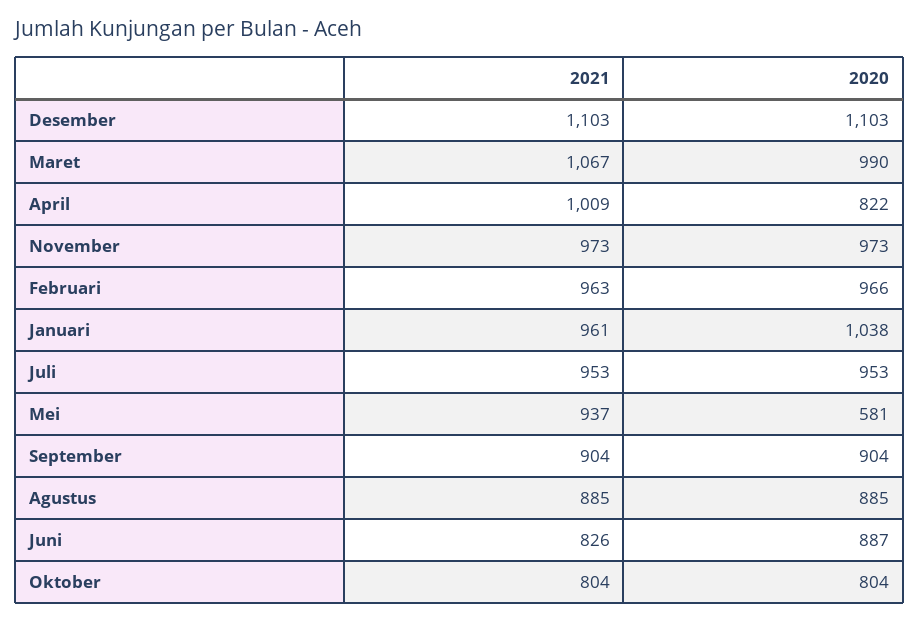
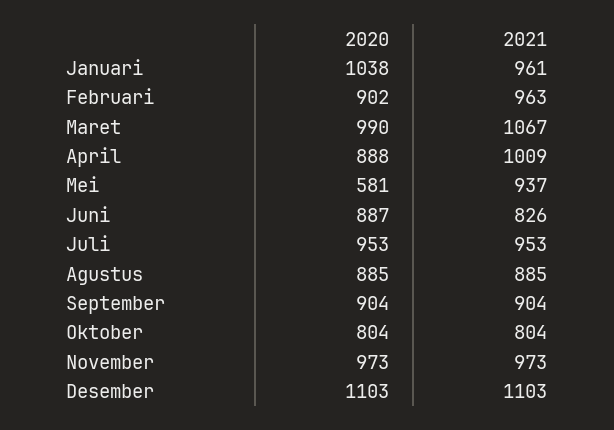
2020, April: 822 -> 888
2020, Februari: 966 -> 902

